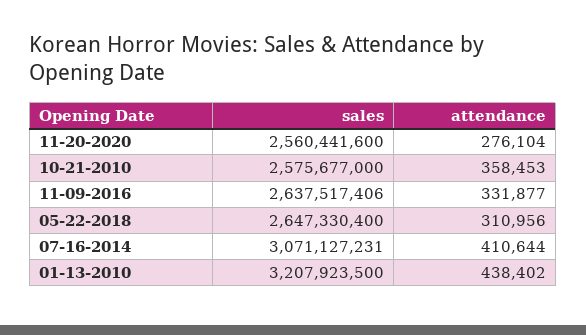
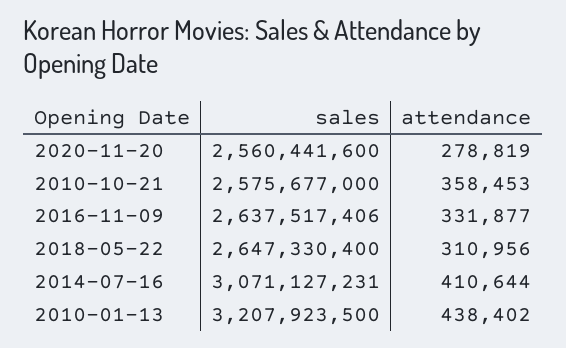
attendance, 11-20-2020: 276104 -> 278819

